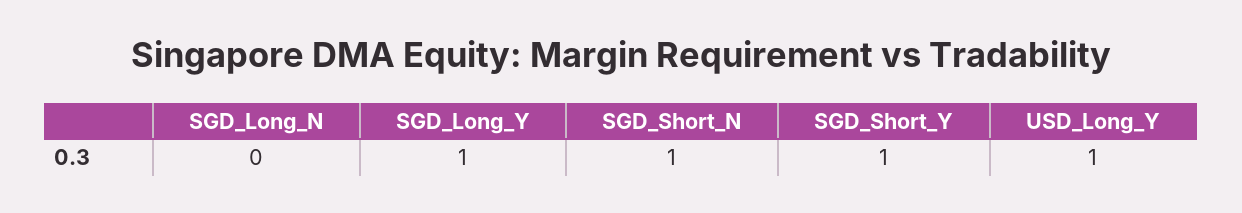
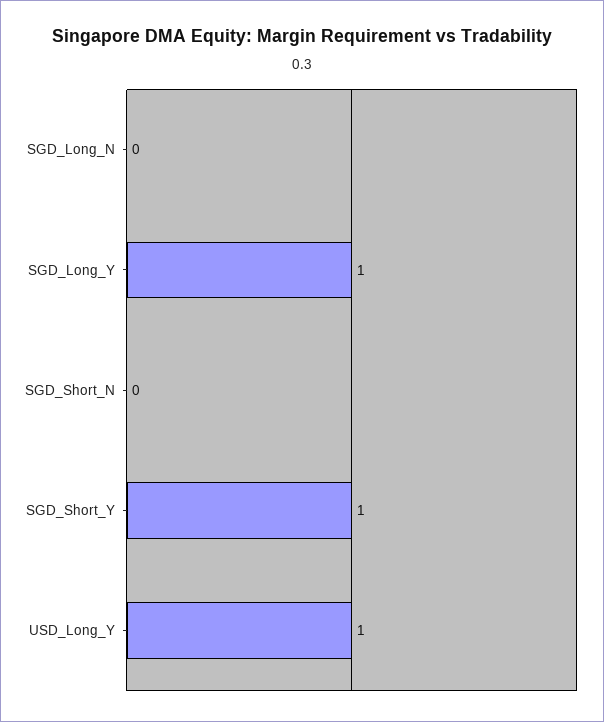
SGD_Short_N: 1 -> 0

